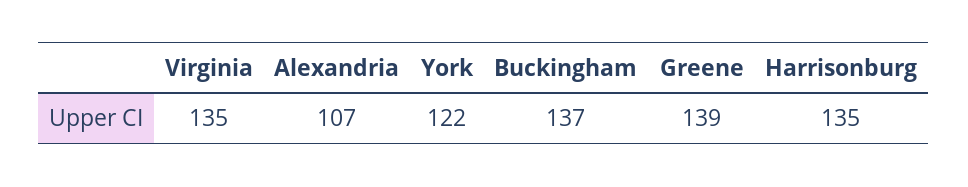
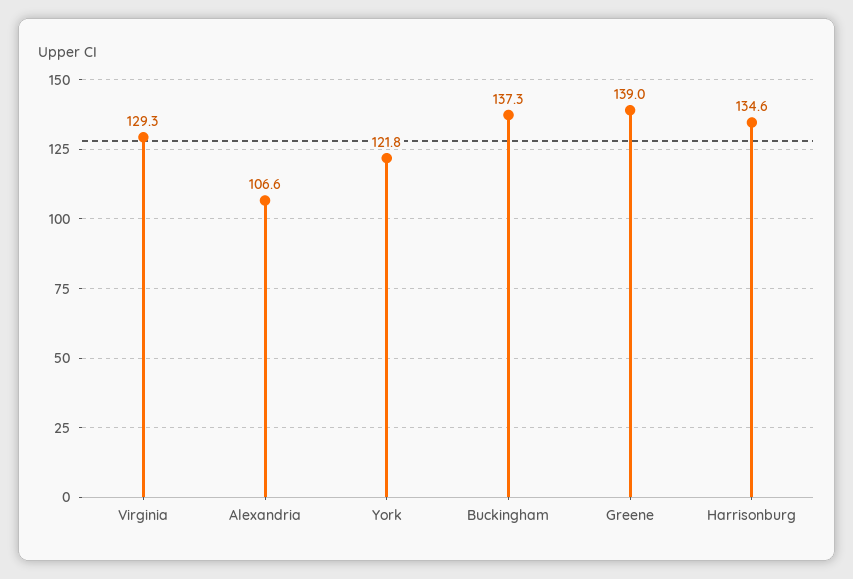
Virginia: 135 -> 129.3

